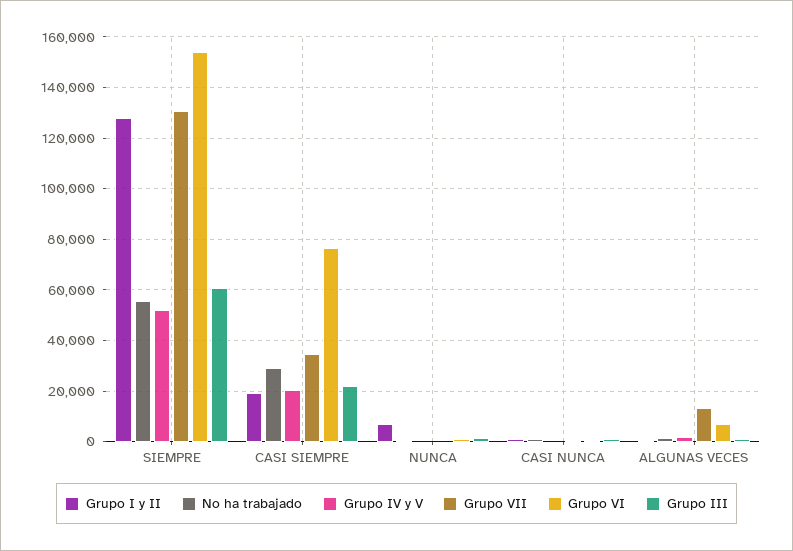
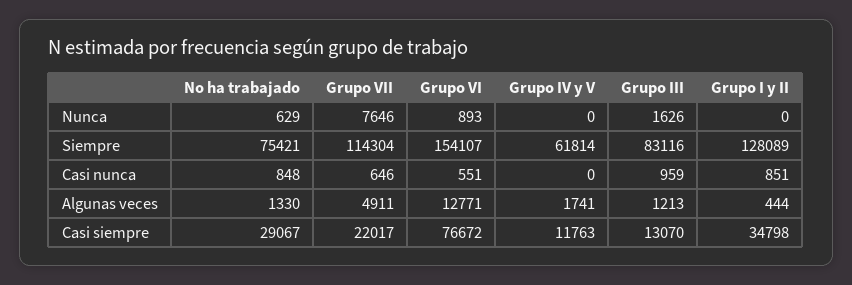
No ha trabajado, SIEMPRE: 55000 -> 75421
Grupo IV y V, SIEMPRE: 52500 -> 61814
Grupo VII, SIEMPRE: 130000 -> 114304
Grupo III, SIEMPRE: 60000 -> 83116
Grupo I y II, CASI SIEMPRE: 20000 -> 34798
Grupo IV y V, CASI SIEMPRE: 20000 -> 11763
Grupo VII, CASI SIEMPRE: 35000 -> 22017
Grupo III, CASI SIEMPRE: 22500 -> 13070
Grupo I y II, NUNCA: 7500 -> 0
Grupo VII, NUNCA: 0 -> 7646
Grupo VII, ALGUNAS VECES: 12500 -> 4911
Grupo VI, ALGUNAS VECES: 7500 -> 12771

